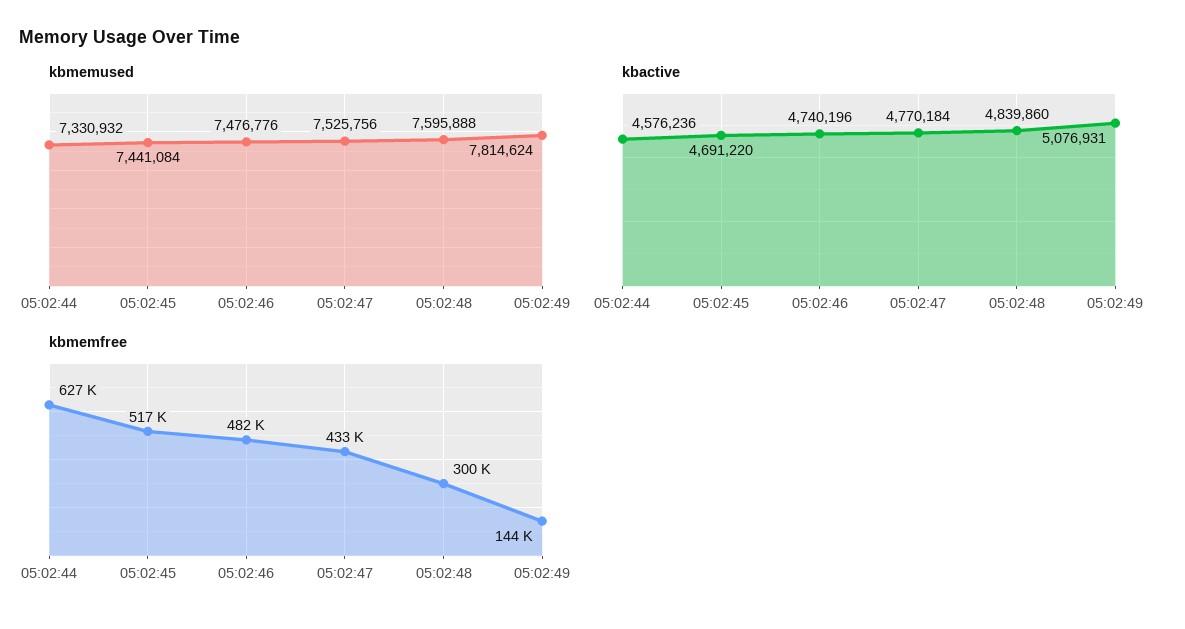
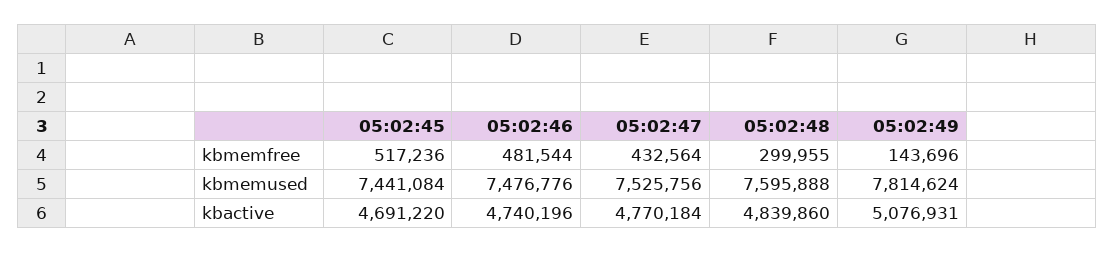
kbmemused, 05:02:44: 7330932 -> none
kbactive, 05:02:44: 4576236 -> none
kbmemfree, 05:02:44: 627000 -> none

